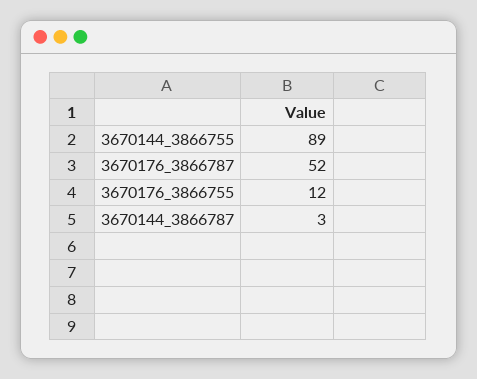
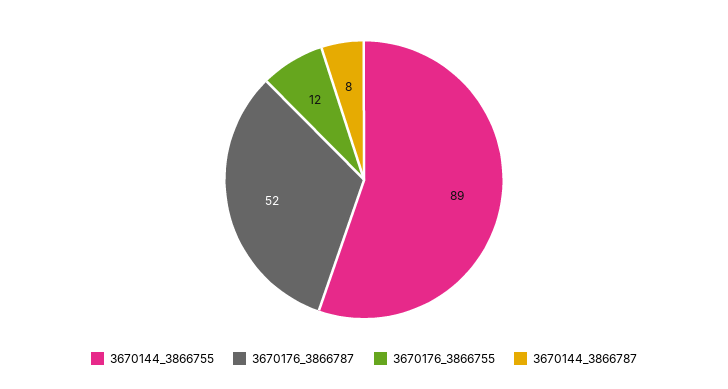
3670144_3866787: 3 -> 8

